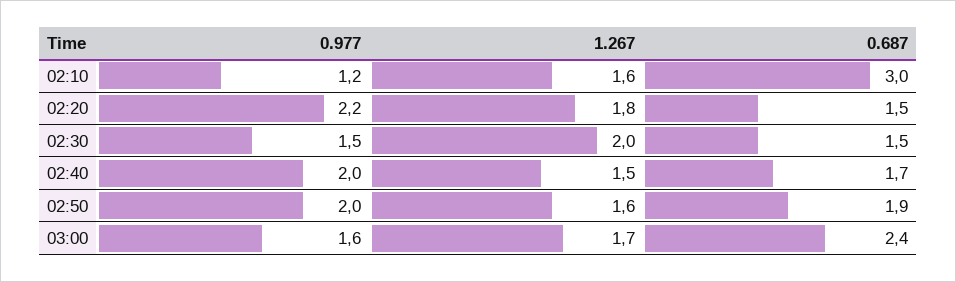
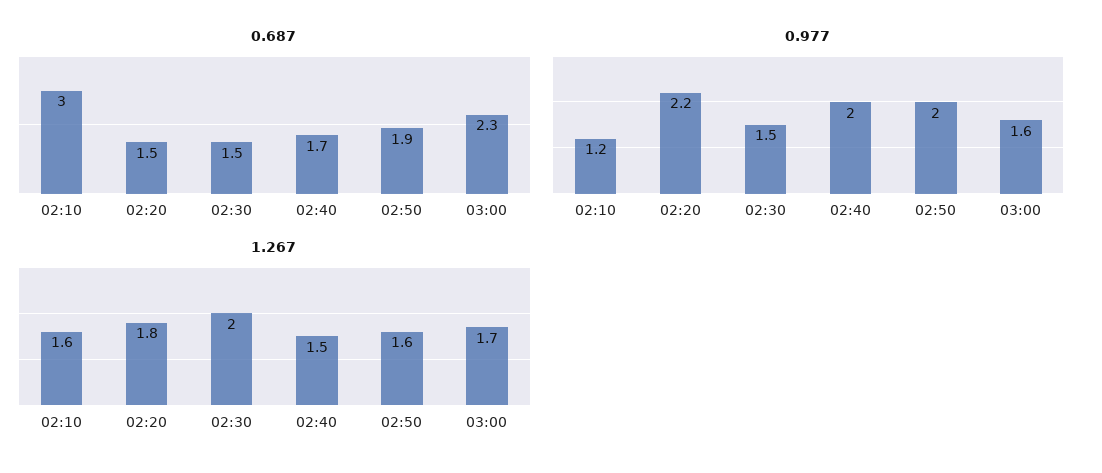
0.687, 03:00: 2.4 -> 2.3

